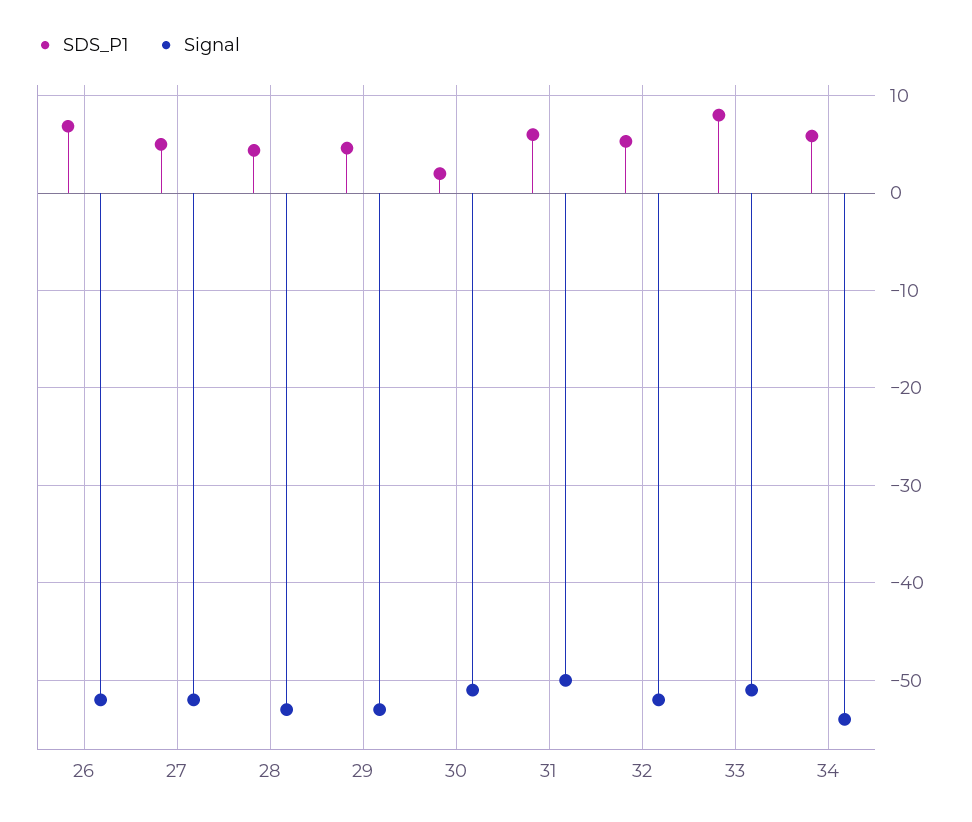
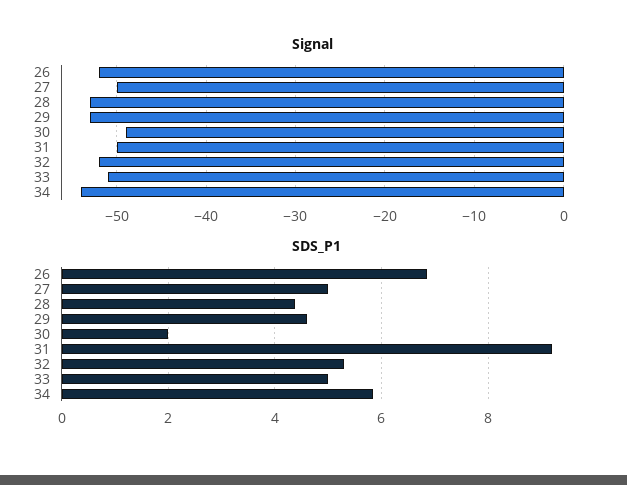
Signal, 27: -52 -> -50
Signal, 30: -51 -> -49
SDS_P1, 31: 6 -> 9.2
SDS_P1, 33: 8 -> 5

